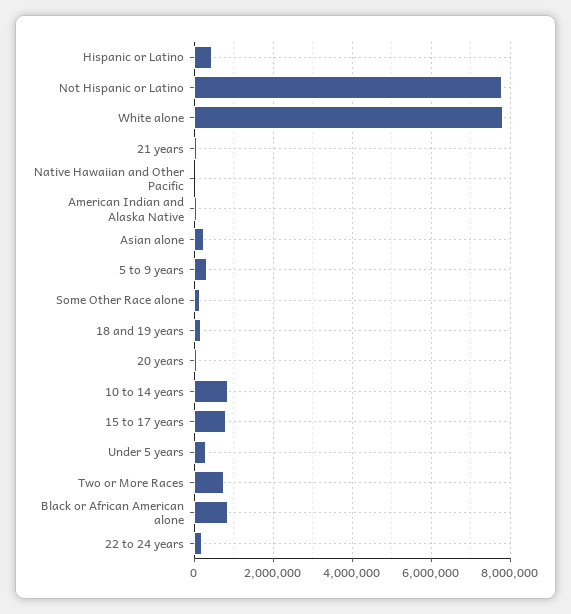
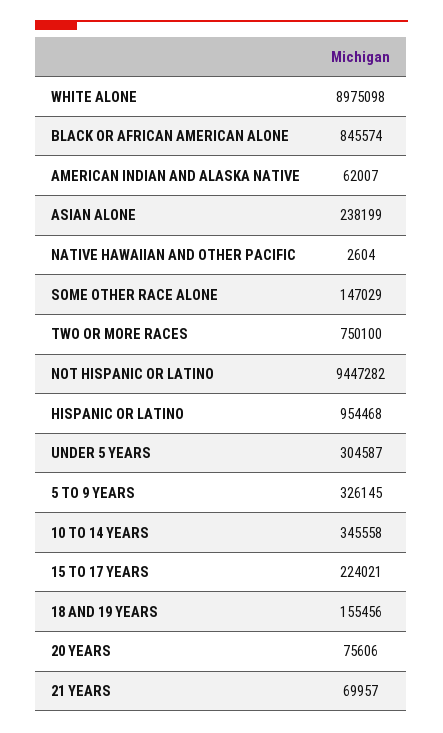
Hispanic or Latino: 400000 -> 954468
Not Hispanic or Latino: 7800000 -> 9447282
White alone: 7800000 -> 8975098
10 to 14 years: 800000 -> 345558
15 to 17 years: 800000 -> 224021
22 to 24 years: 200000 -> none

